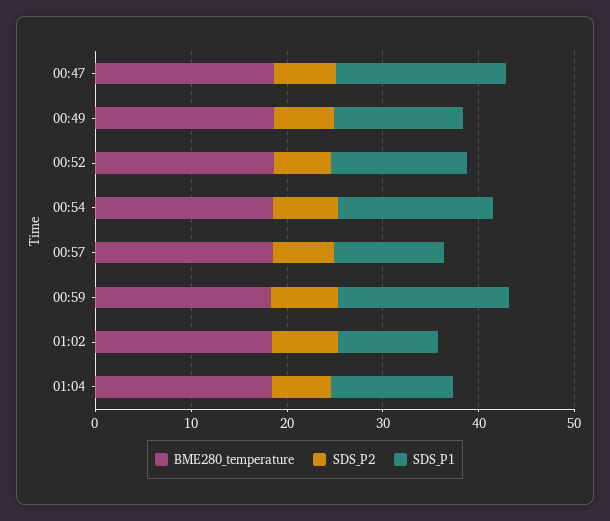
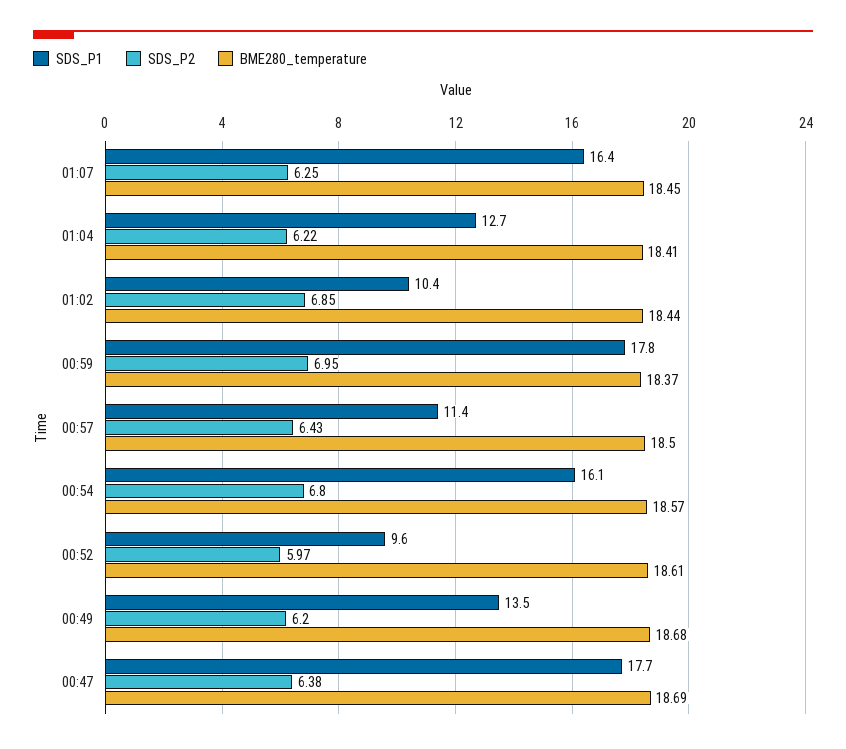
SDS_P1, 00:52: 14 -> 9.6
SDS_P1, 01:07: none -> 16.4
SDS_P2, 01:07: none -> 6.25
BME280_temperature, 01:07: none -> 18.45

